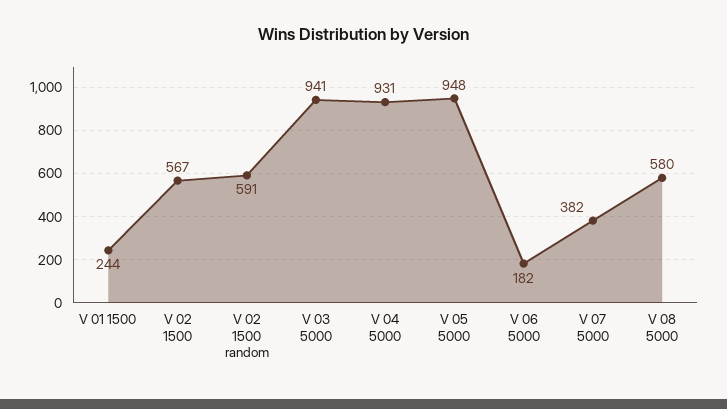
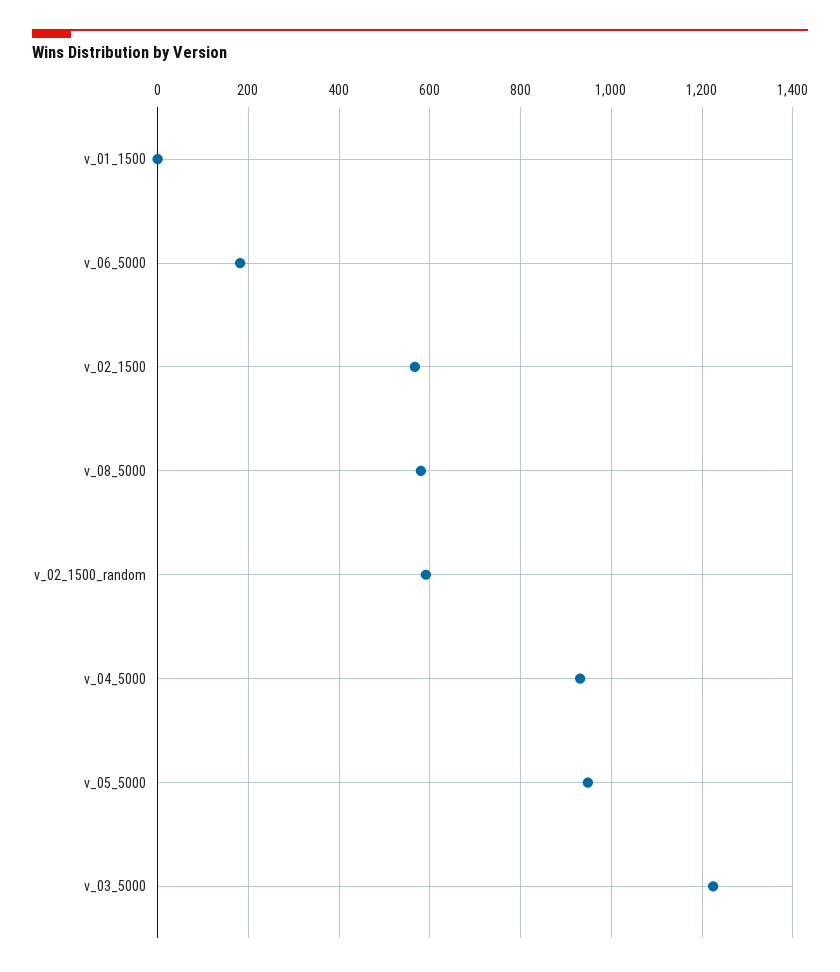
V 01 1500: 244 -> 0
V 03 5000: 941 -> 1220
V 07 5000: 382 -> none

